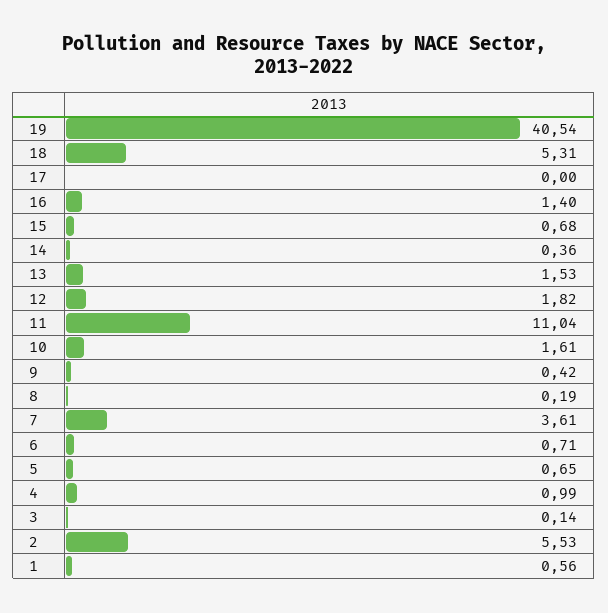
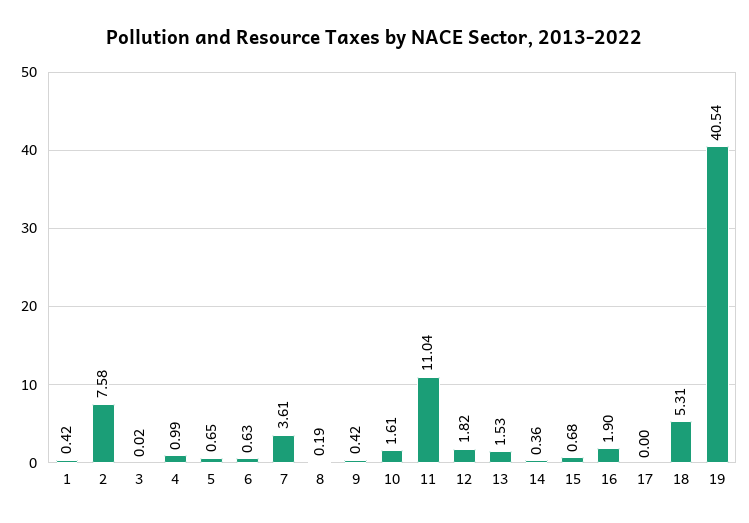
16: 1.4 -> 1.9
6: 0.71 -> 0.63
3: 0.14 -> 0.02
2: 5.53 -> 7.58
1: 0.56 -> 0.42

